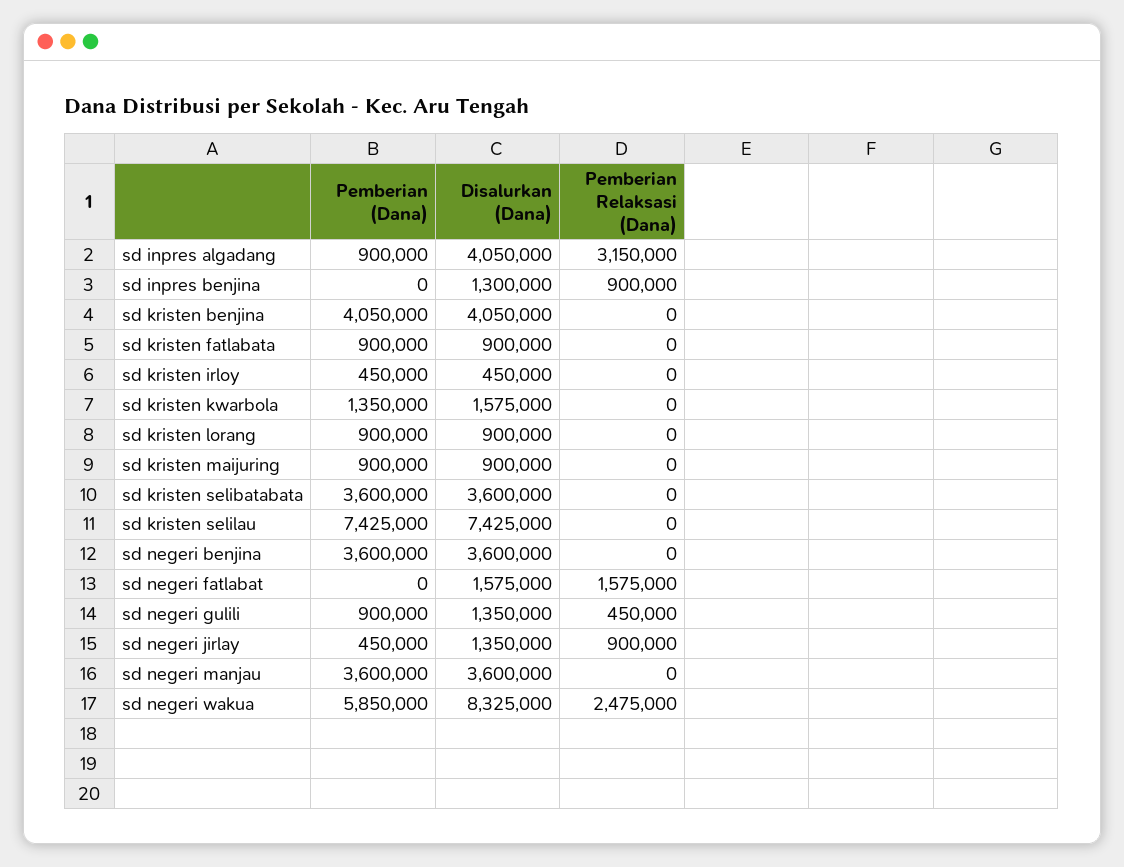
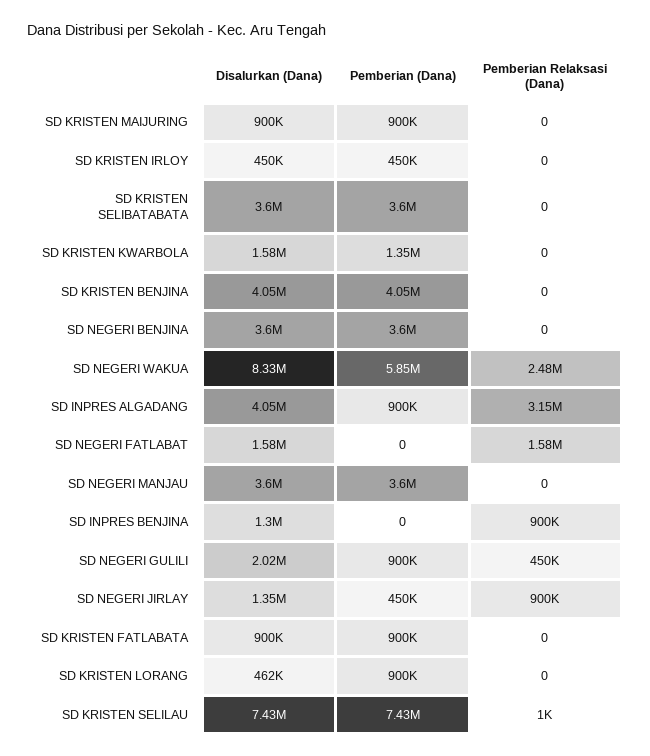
Disalurkan (Dana), sd kristen lorang: 900000 -> 462000
Pemberian Relaksasi (Dana), sd kristen selilau: 0 -> 1000
Disalurkan (Dana), sd negeri gulili: 1350000 -> 2020000

